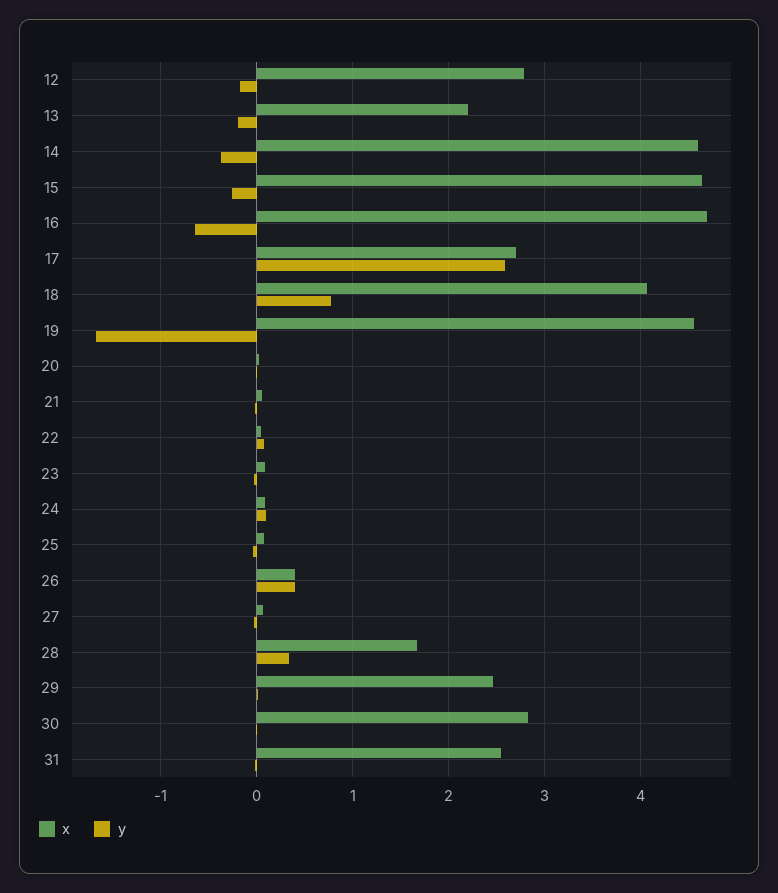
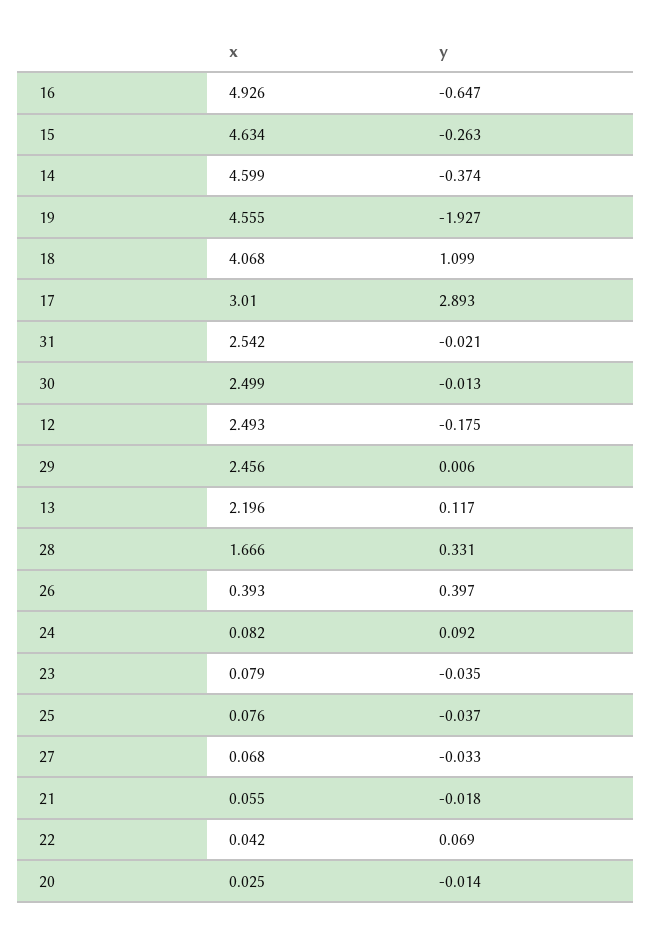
x, 12: 2.8 -> 2.493
y, 13: -0.2 -> 0.117
x, 16: 4.7 -> 4.926
x, 17: 2.7 -> 3.01
y, 17: 2.6 -> 2.893
y, 18: 0.8 -> 1.099
y, 19: -1.7 -> -1.927
x, 30: 2.8 -> 2.499

